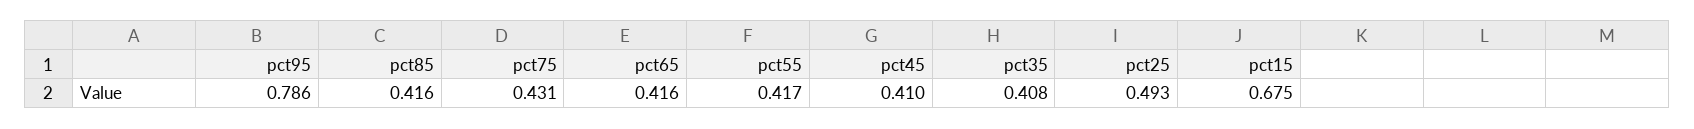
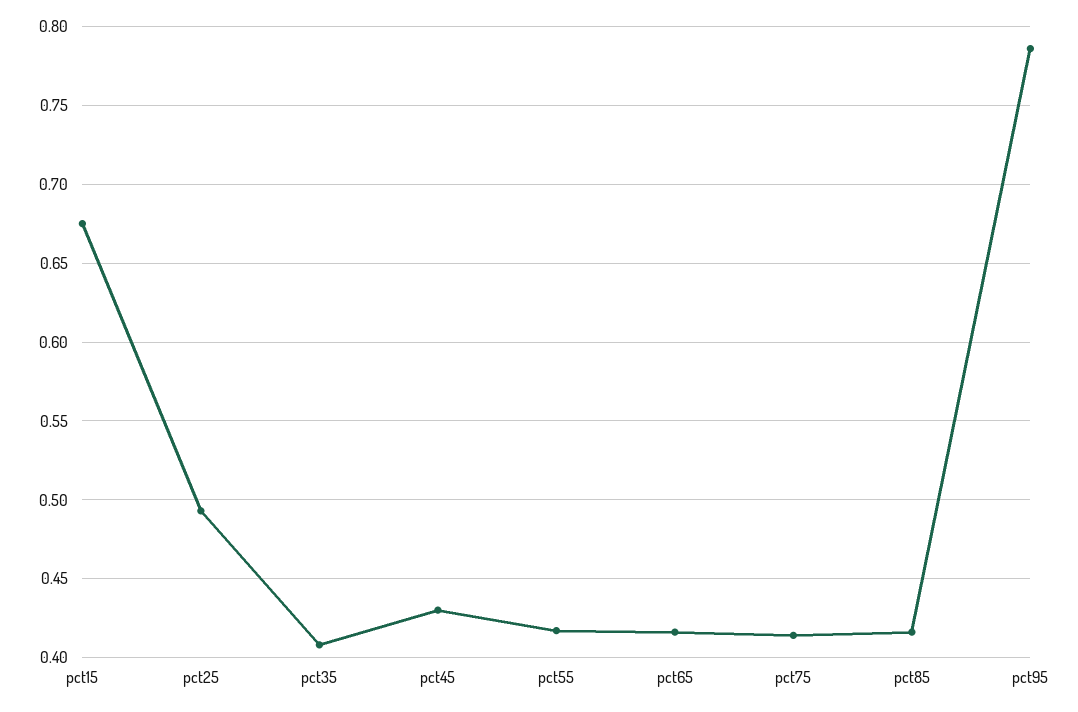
pct75: 0.431 -> 0.415
pct45: 0.41 -> 0.43

